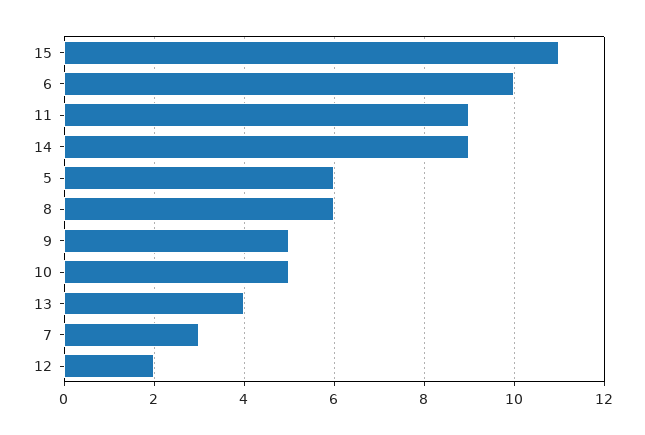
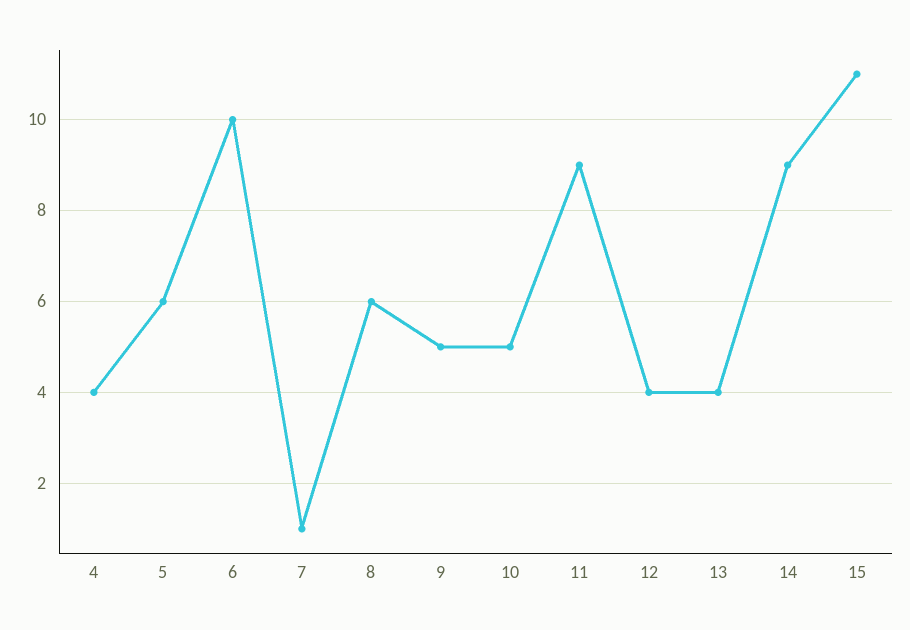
7: 3 -> 1
12: 2 -> 4
4: none -> 4

